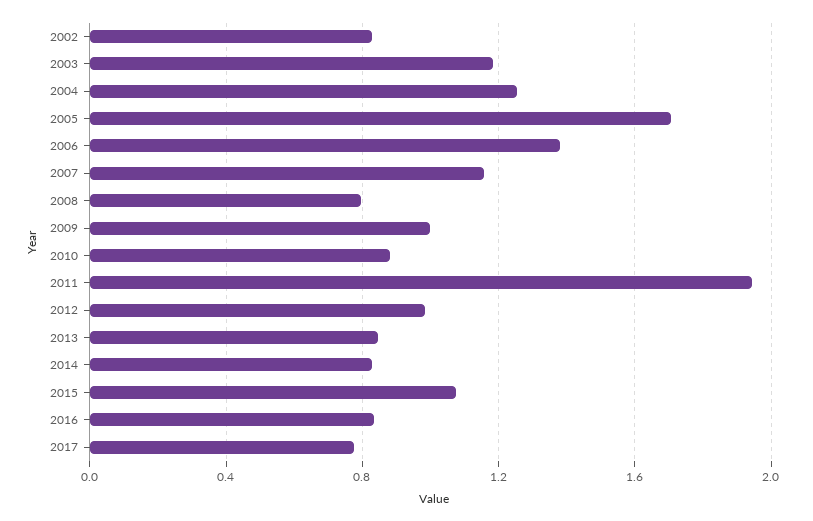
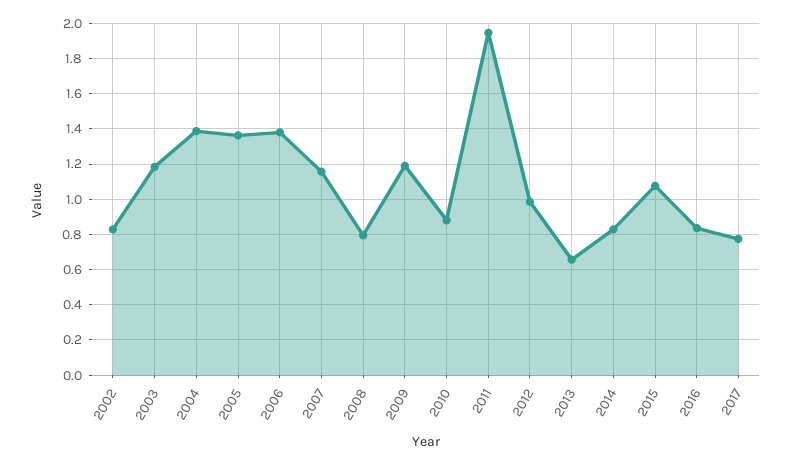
2004: 1.25 -> 1.4
2005: 1.7 -> 1.35
2009: 1 -> 1.2
2013: 0.85 -> 0.65

